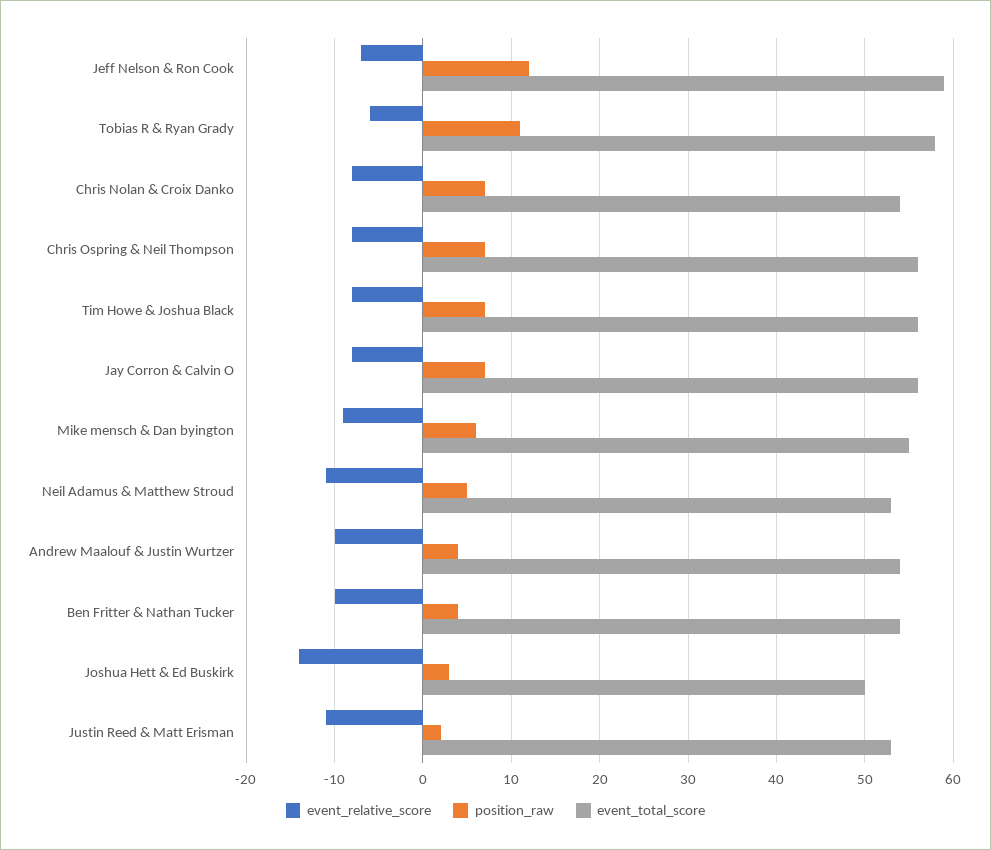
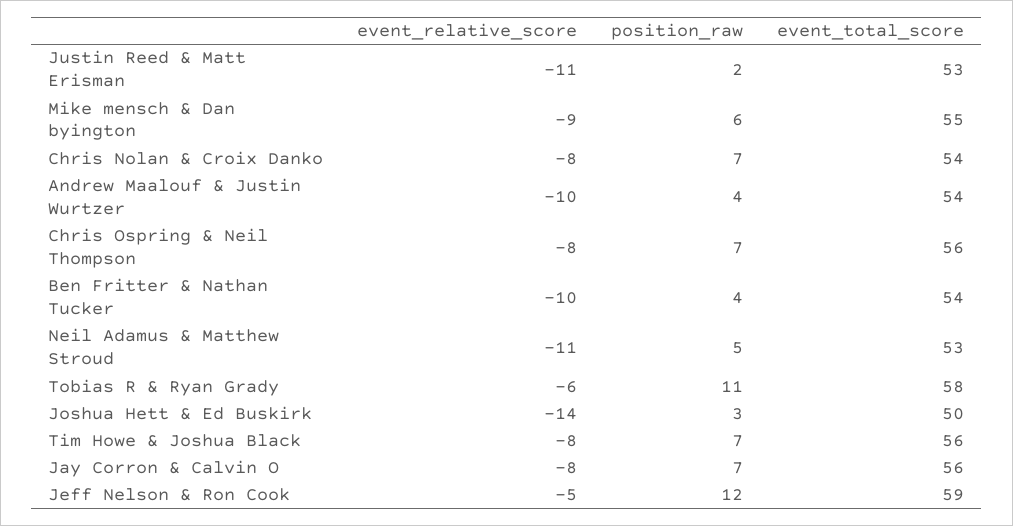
event_relative_score, Jeff Nelson & Ron Cook: -7 -> -5

